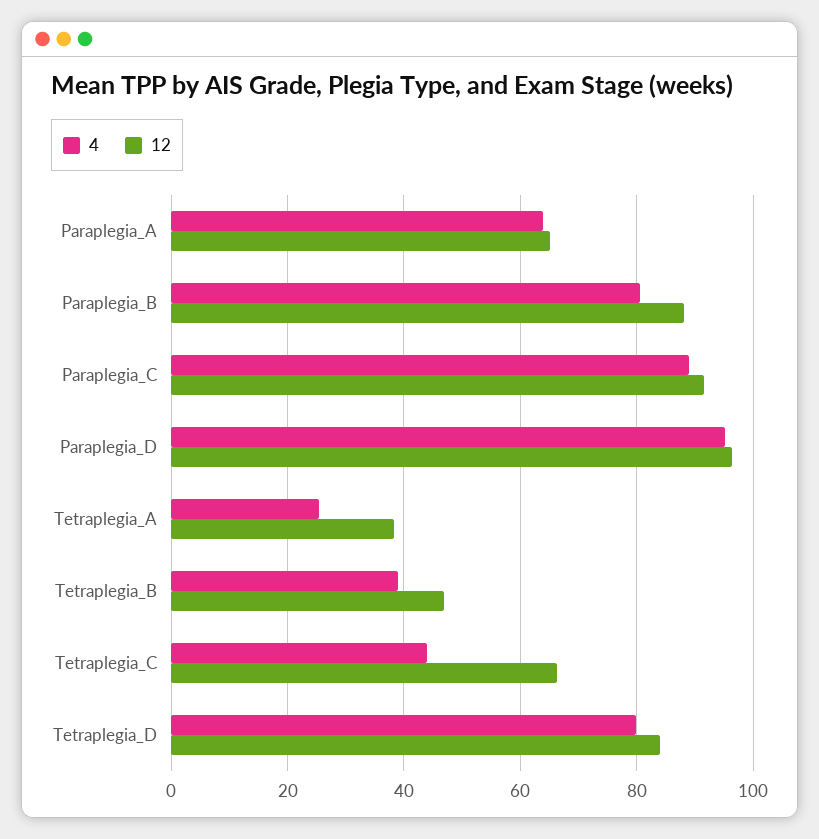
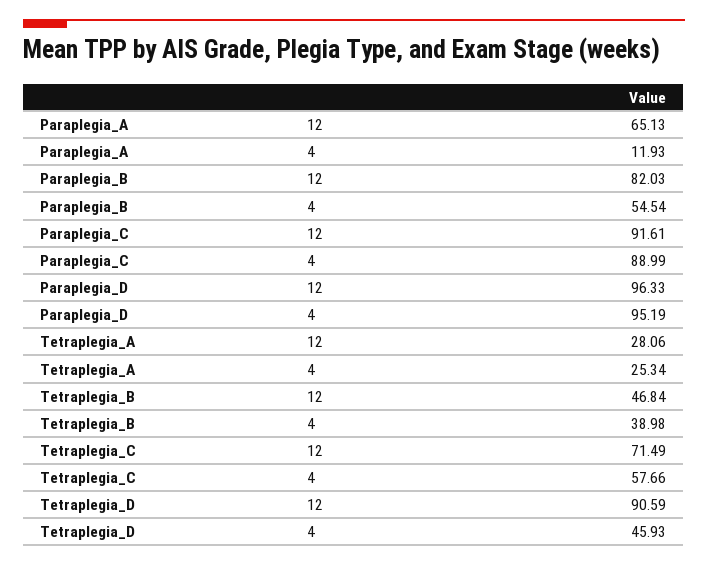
4, Paraplegia_A: 64 -> 11.93
4, Paraplegia_B: 80 -> 54.54
12, Paraplegia_B: 88 -> 82.03
12, Tetraplegia_A: 38 -> 28.06
4, Tetraplegia_C: 44 -> 57.66
12, Tetraplegia_C: 66 -> 71.49
4, Tetraplegia_D: 80 -> 45.93
12, Tetraplegia_D: 84 -> 90.59

